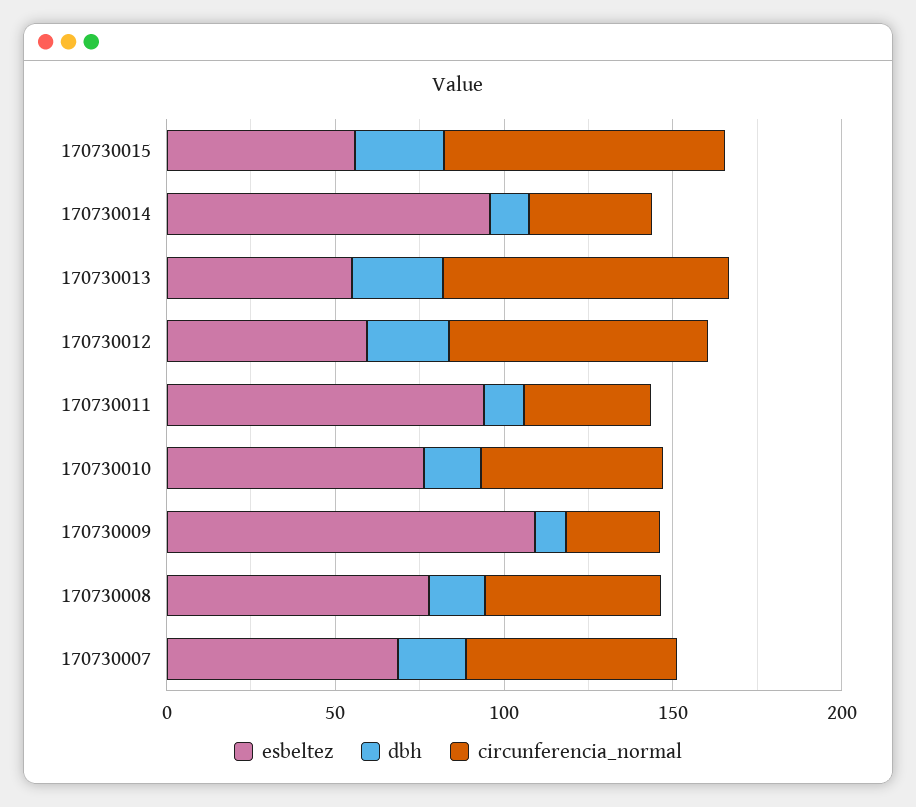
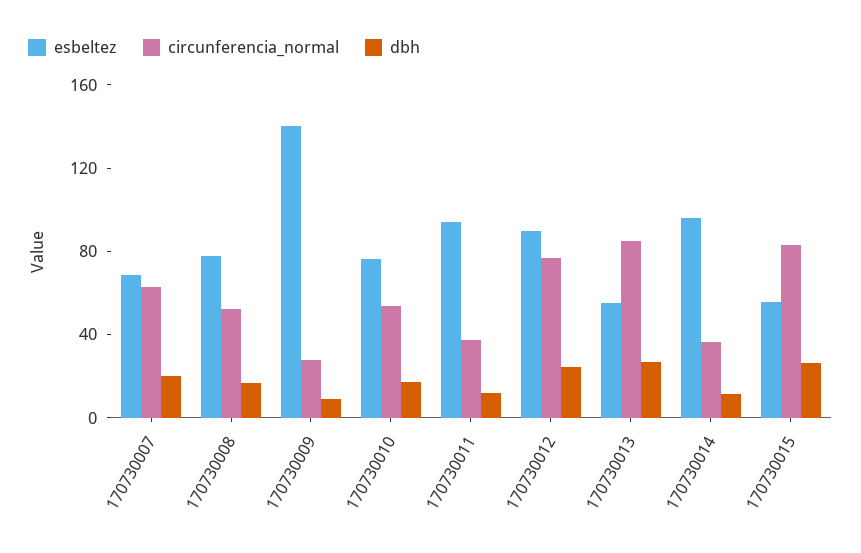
esbeltez, 170730012: 60 -> 90
esbeltez, 170730009: 110 -> 140

